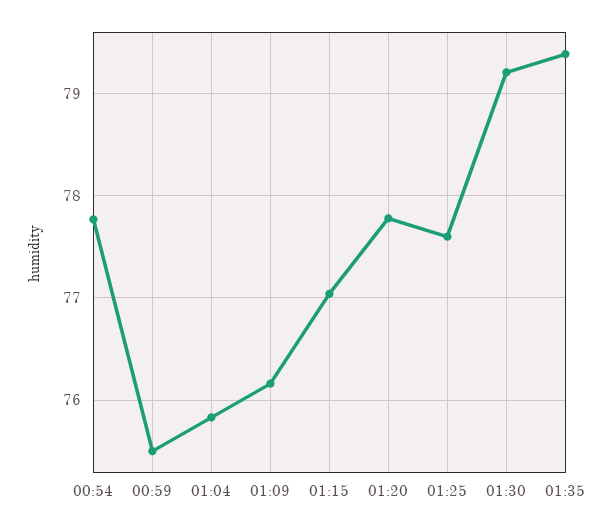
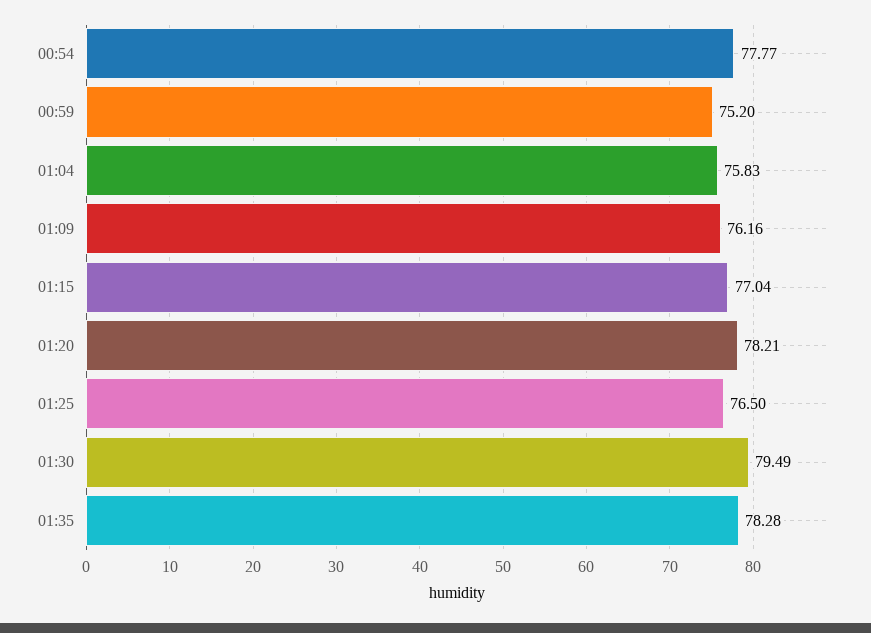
00:59: 75.5 -> 75.2
01:20: 77.8 -> 78.21
01:25: 77.6 -> 76.5
01:30: 79.2 -> 79.49
01:35: 79.4 -> 78.28

